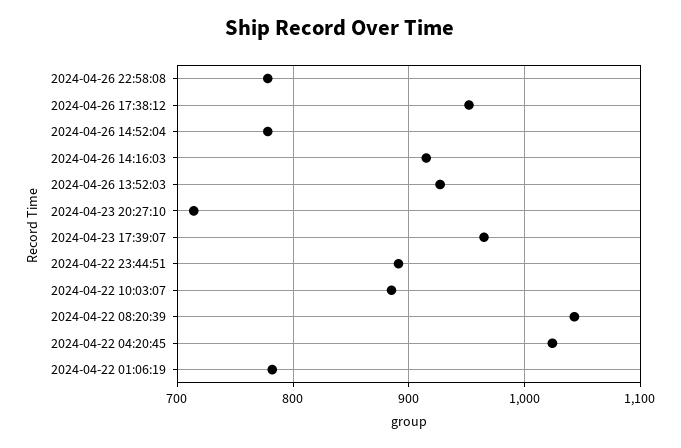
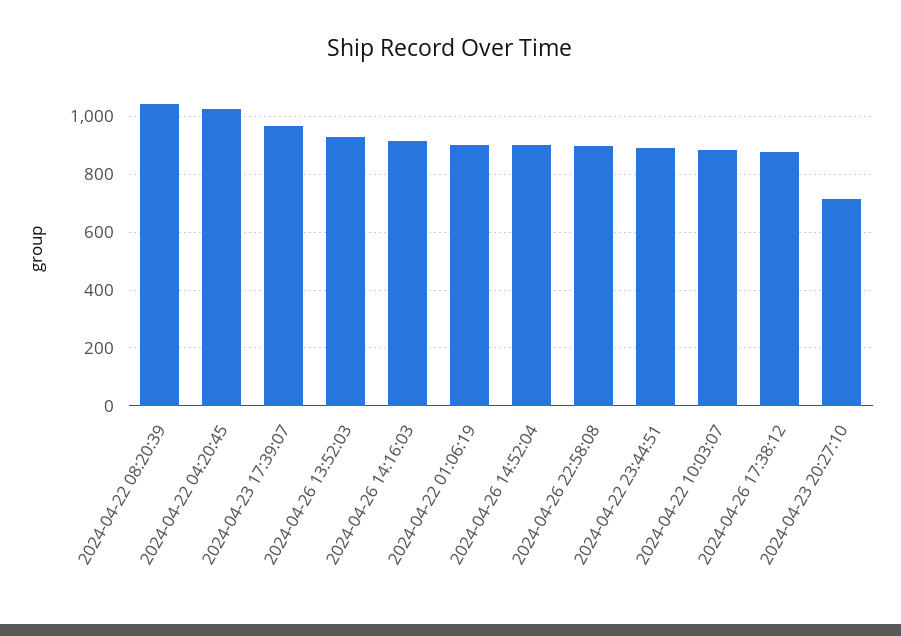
2024-04-26 22:58:08: 780 -> 900
2024-04-26 17:38:12: 950 -> 875
2024-04-26 14:52:04: 780 -> 900
2024-04-22 01:06:19: 780 -> 900

